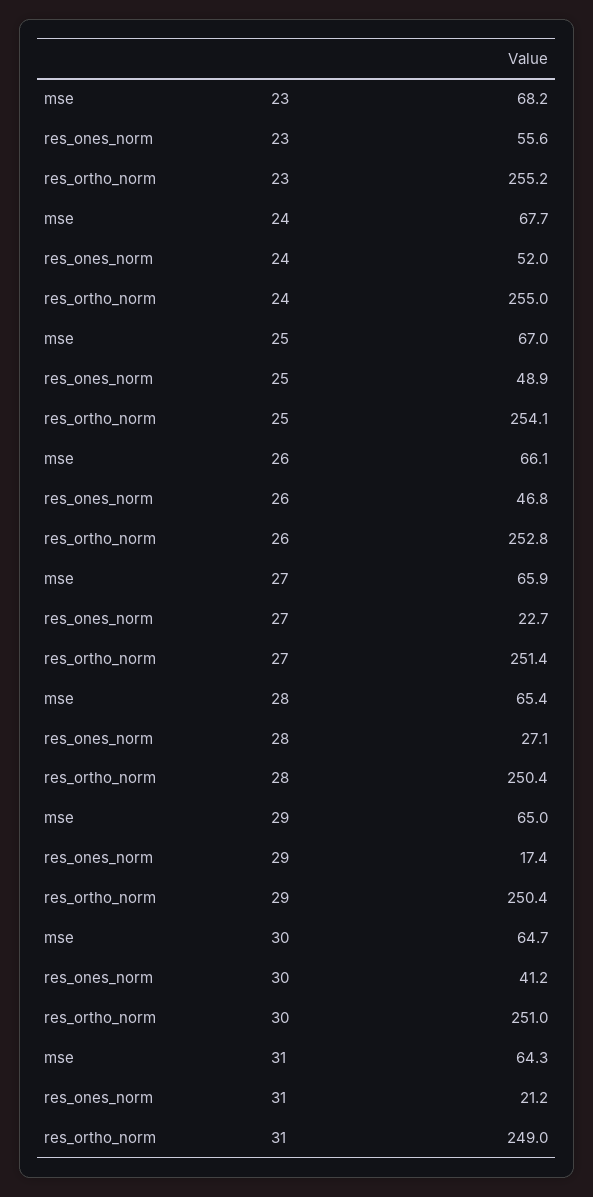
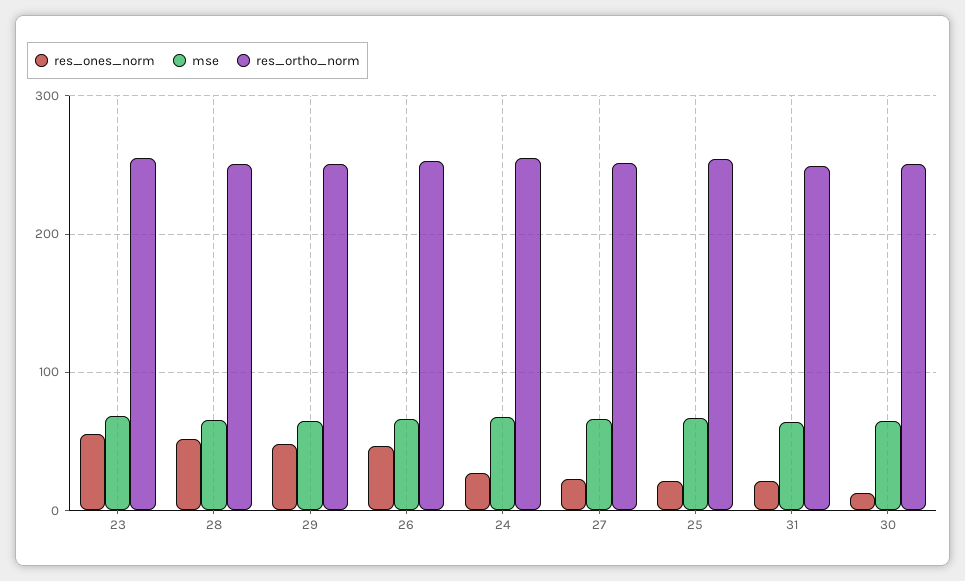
res_ones_norm, 24: 52 -> 30
res_ones_norm, 25: 48.9 -> 20
res_ones_norm, 28: 27.1 -> 50
res_ones_norm, 29: 17.4 -> 50
res_ones_norm, 30: 41.2 -> 10

